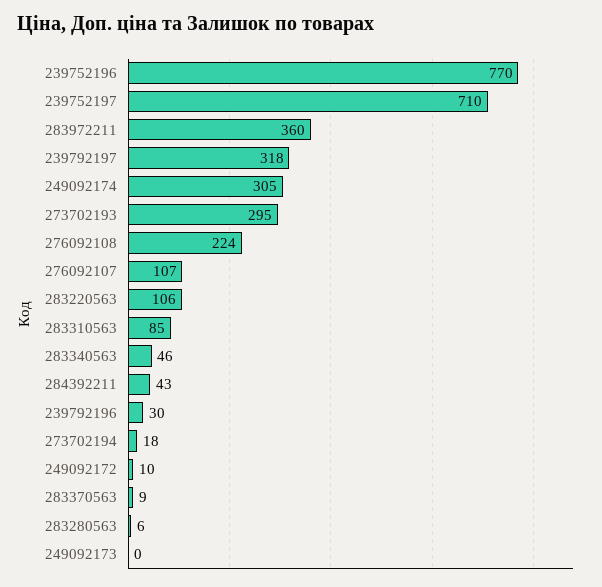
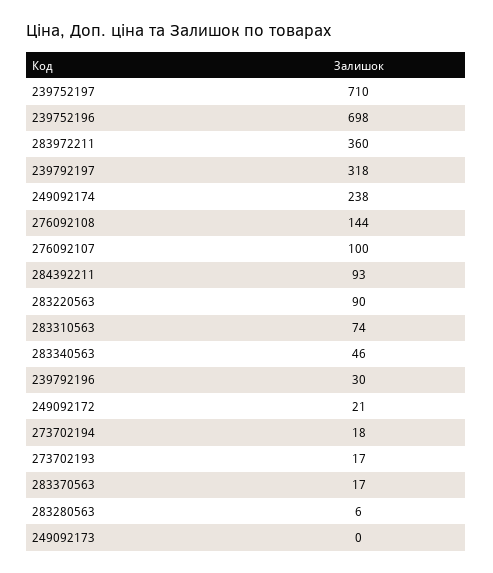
239752196: 770 -> 698
249092174: 305 -> 238
273702193: 295 -> 17
276092108: 224 -> 144
276092107: 107 -> 100
283220563: 106 -> 90
283310563: 85 -> 74
284392211: 43 -> 93
249092172: 10 -> 21
283370563: 9 -> 17

